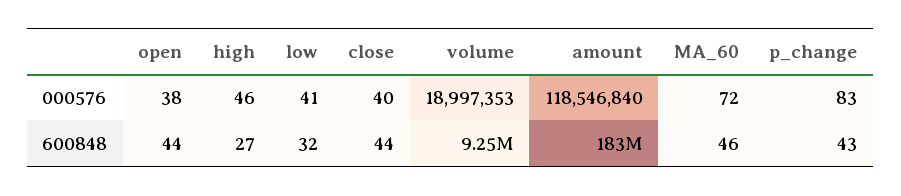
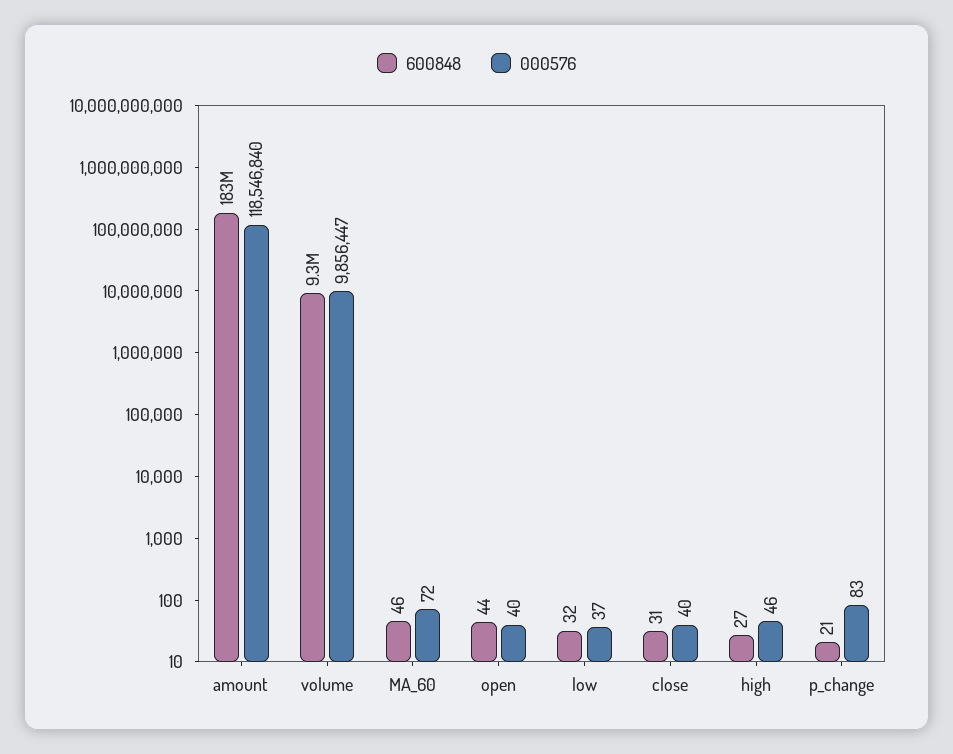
000576, open: 38 -> 40
000576, low: 41 -> 37
000576, volume: 18997353 -> 9856447
600848, close: 44 -> 31
600848, p_change: 43 -> 21

